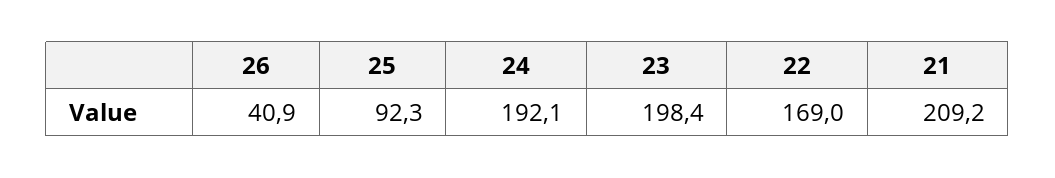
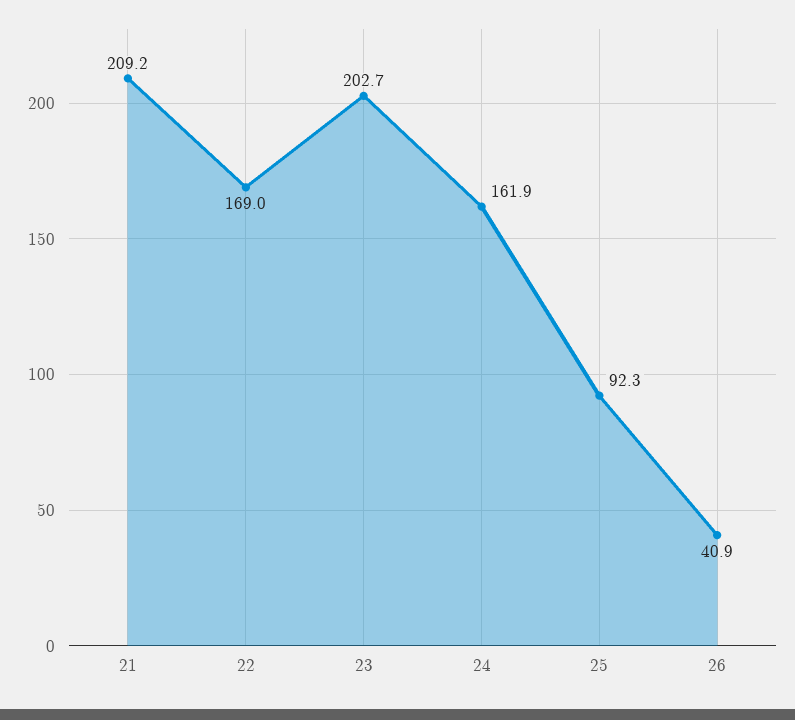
24: 192.1 -> 161.9
23: 198.4 -> 202.7

